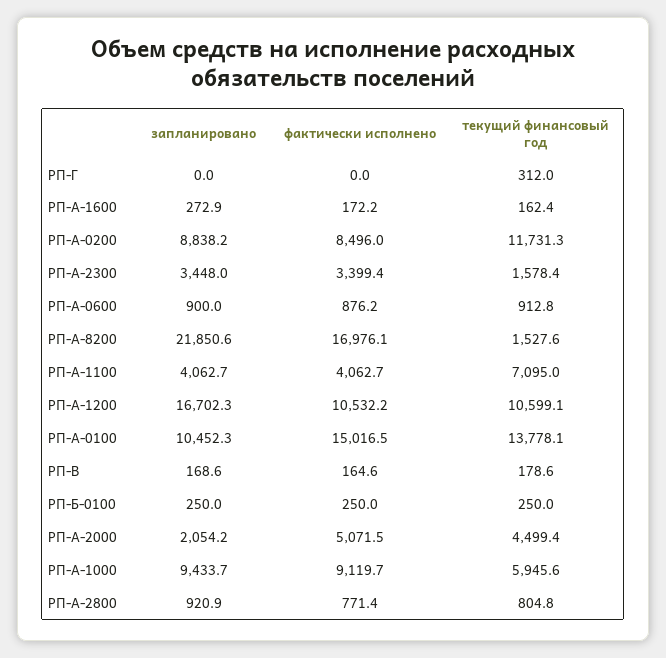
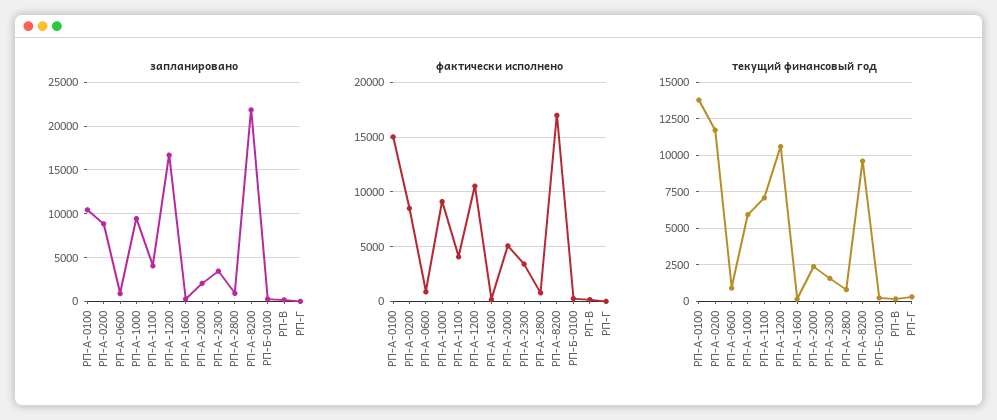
текущий финансовый год, РП-А-8200: 1527.6 -> 9500
текущий финансовый год, РП-А-2000: 4499.4 -> 2500

